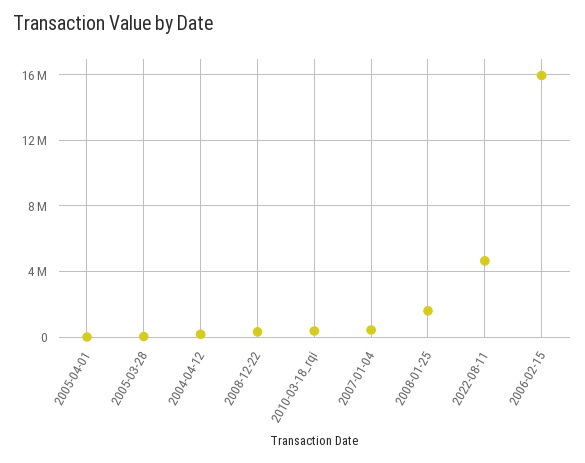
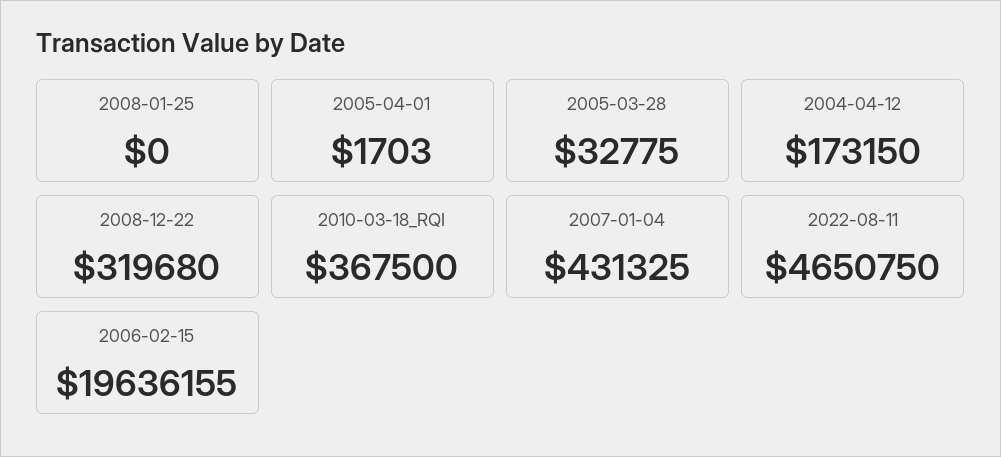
2008-01-25: 1500000 -> 0
2006-02-15: 16000000 -> 19636155

